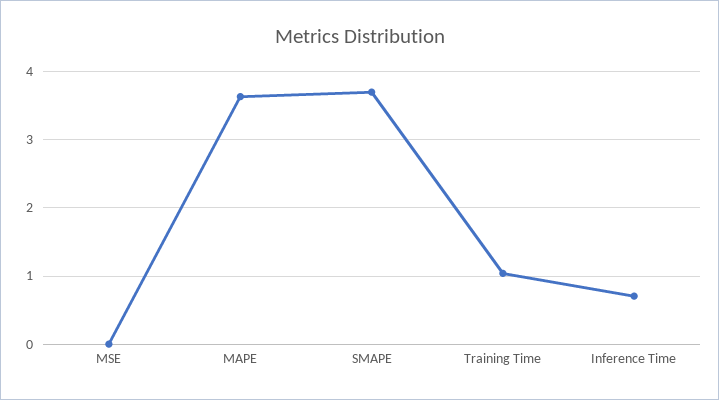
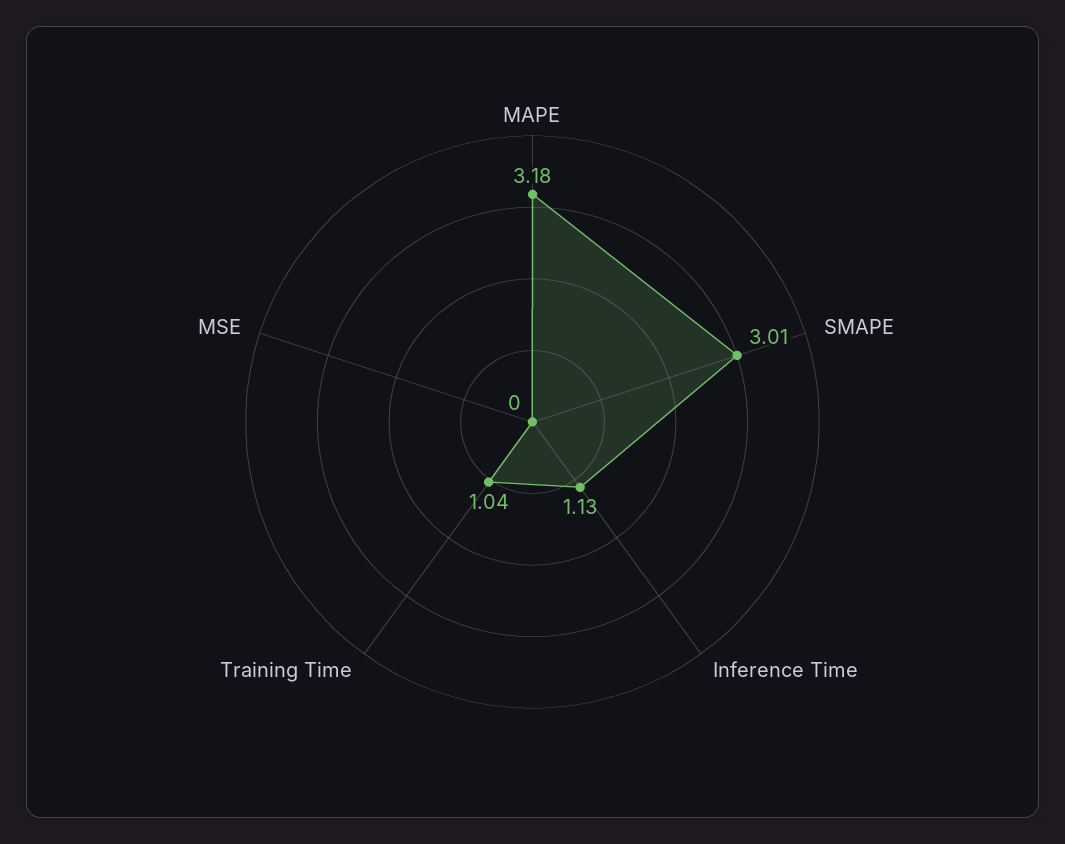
MAPE: 3.6 -> 3.18
SMAPE: 3.7 -> 3.01
Inference Time: 0.7 -> 1.13

